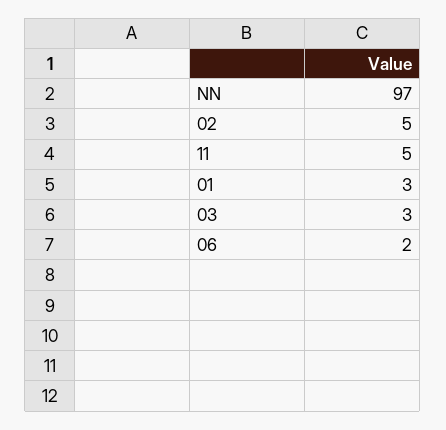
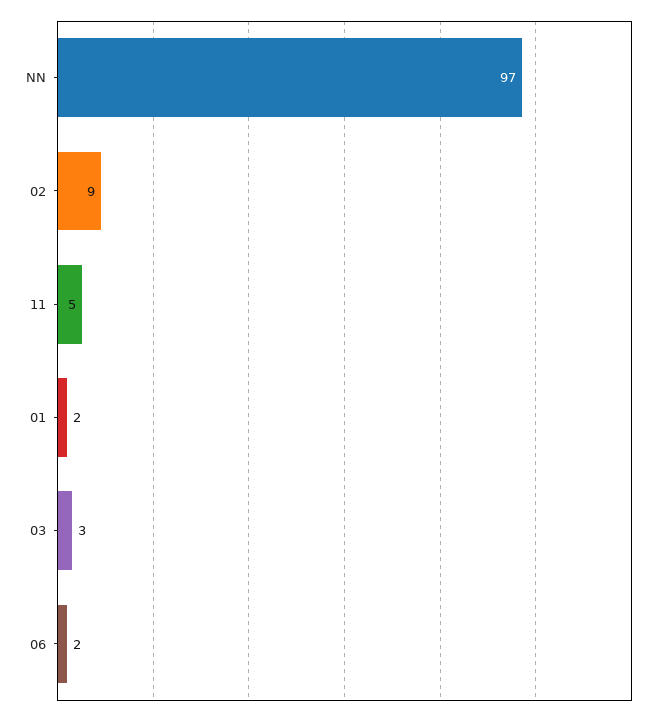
02: 5 -> 9
01: 3 -> 2

